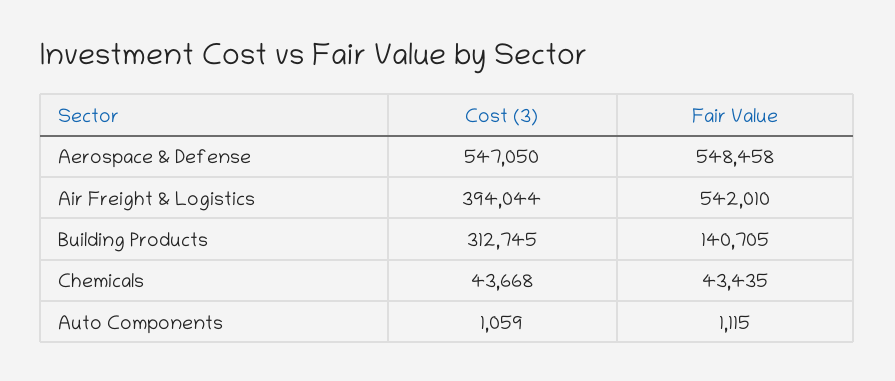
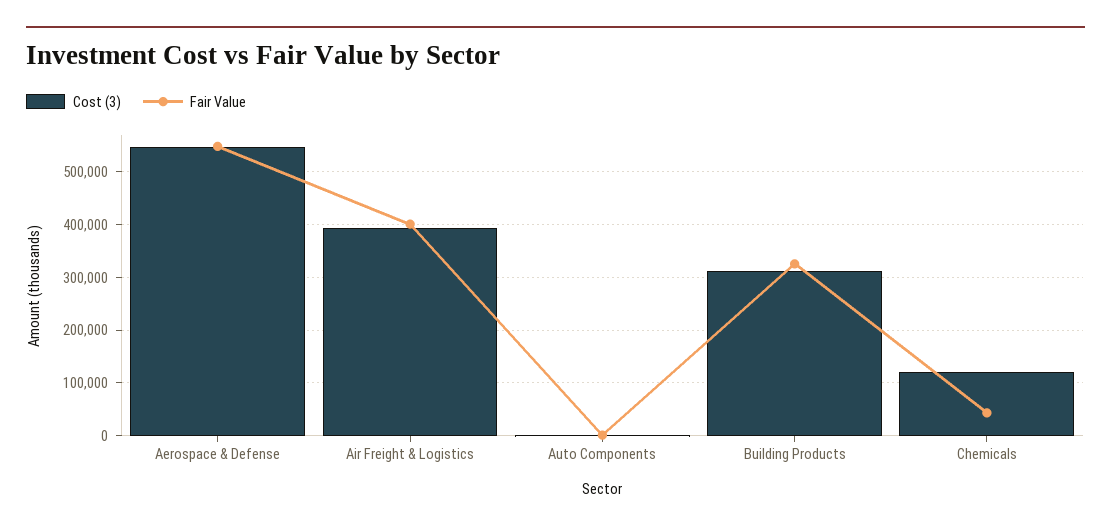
Fair Value, Air Freight & Logistics: 542010 -> 400000
Fair Value, Building Products: 140705 -> 320000
Cost (3), Chemicals: 43668 -> 120000

